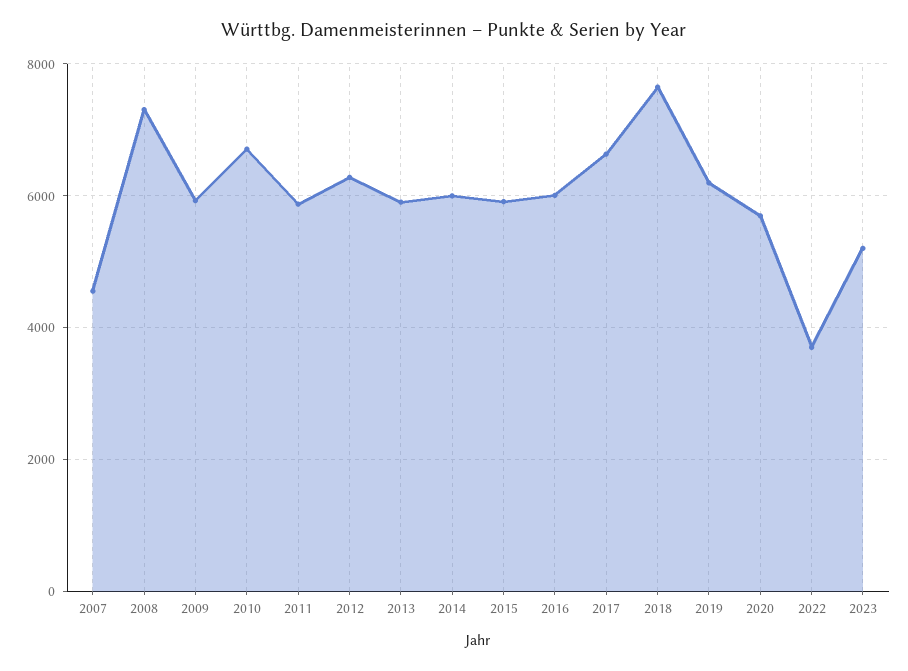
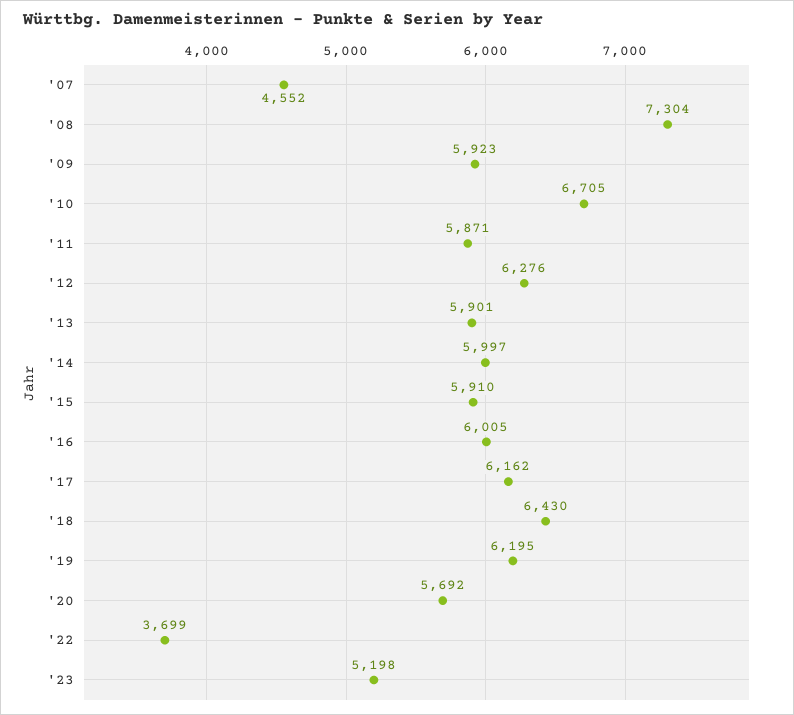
2017: 6600 -> 6162
2018: 7600 -> 6430

